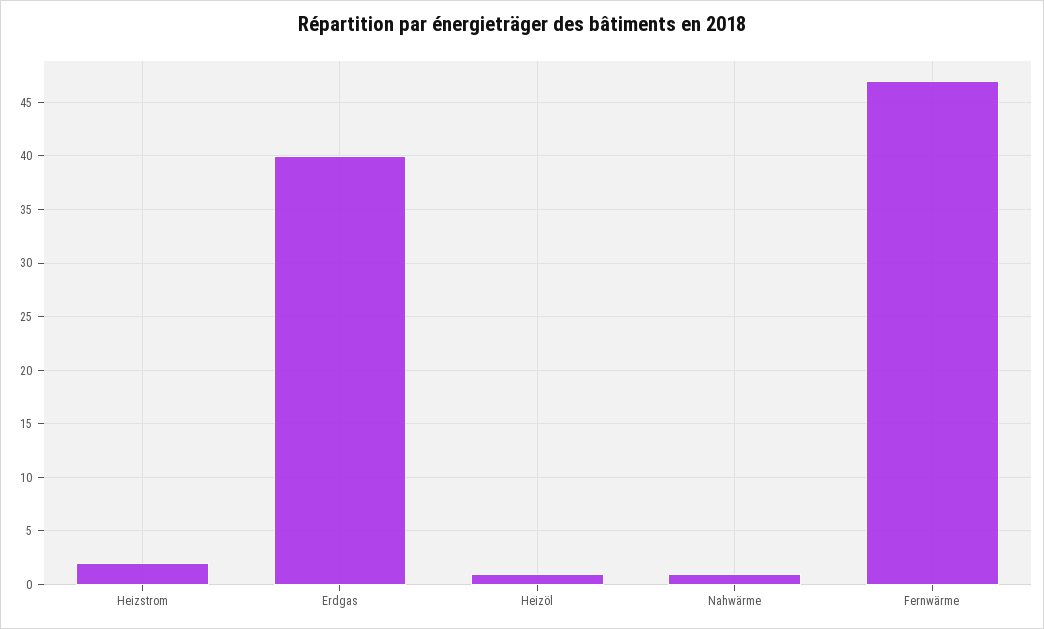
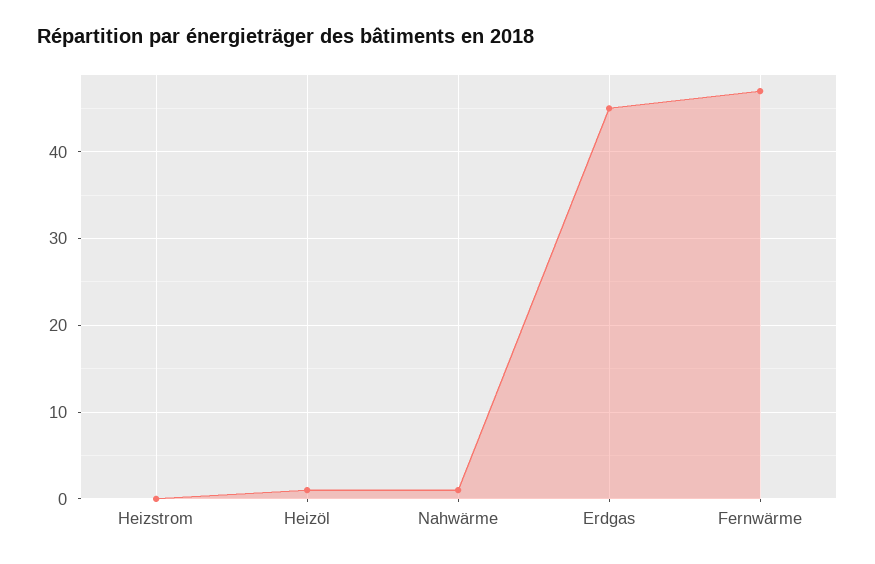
Heizstrom: 2 -> 0
Erdgas: 40 -> 45

